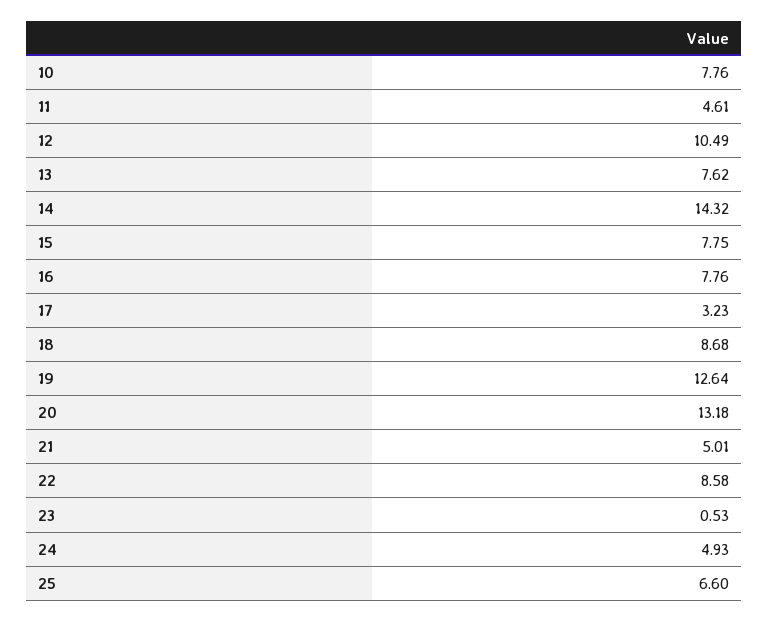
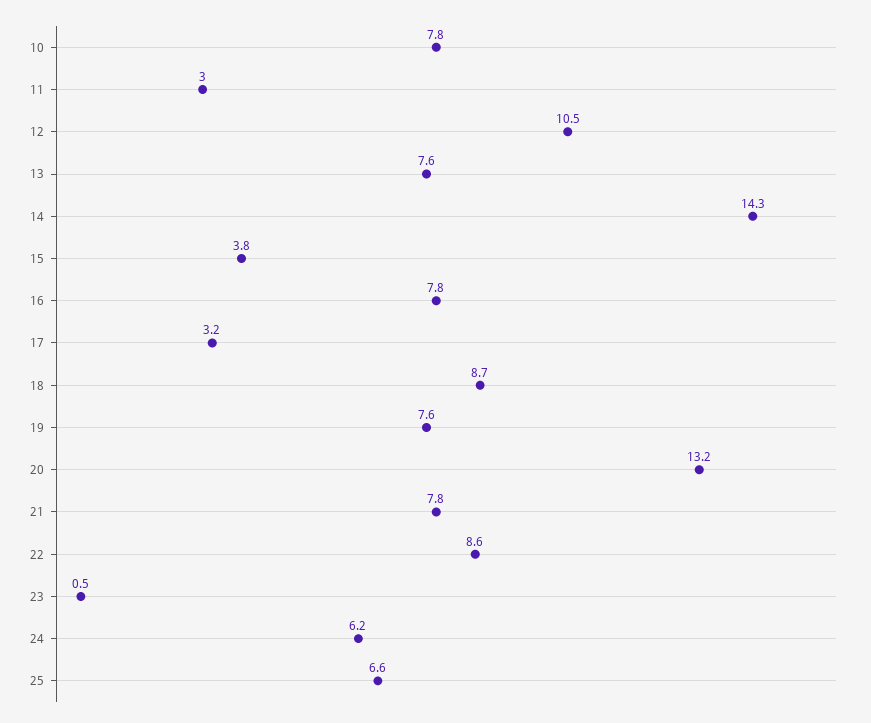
11: 4.61 -> 3
15: 7.75 -> 3.8
19: 12.64 -> 7.6
21: 5.01 -> 7.8
24: 4.93 -> 6.2

